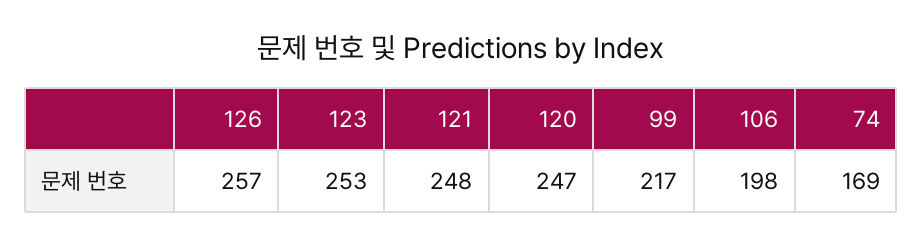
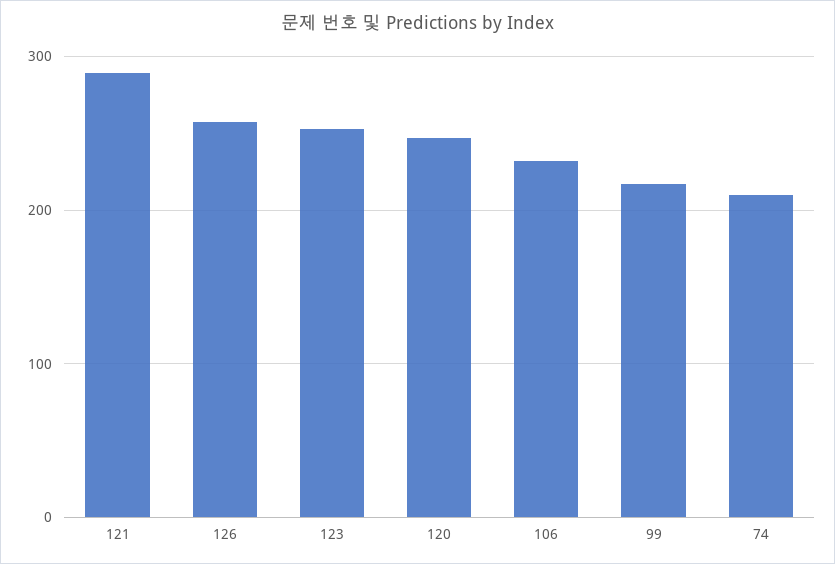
121: 248 -> 290
106: 198 -> 230
74: 169 -> 210

